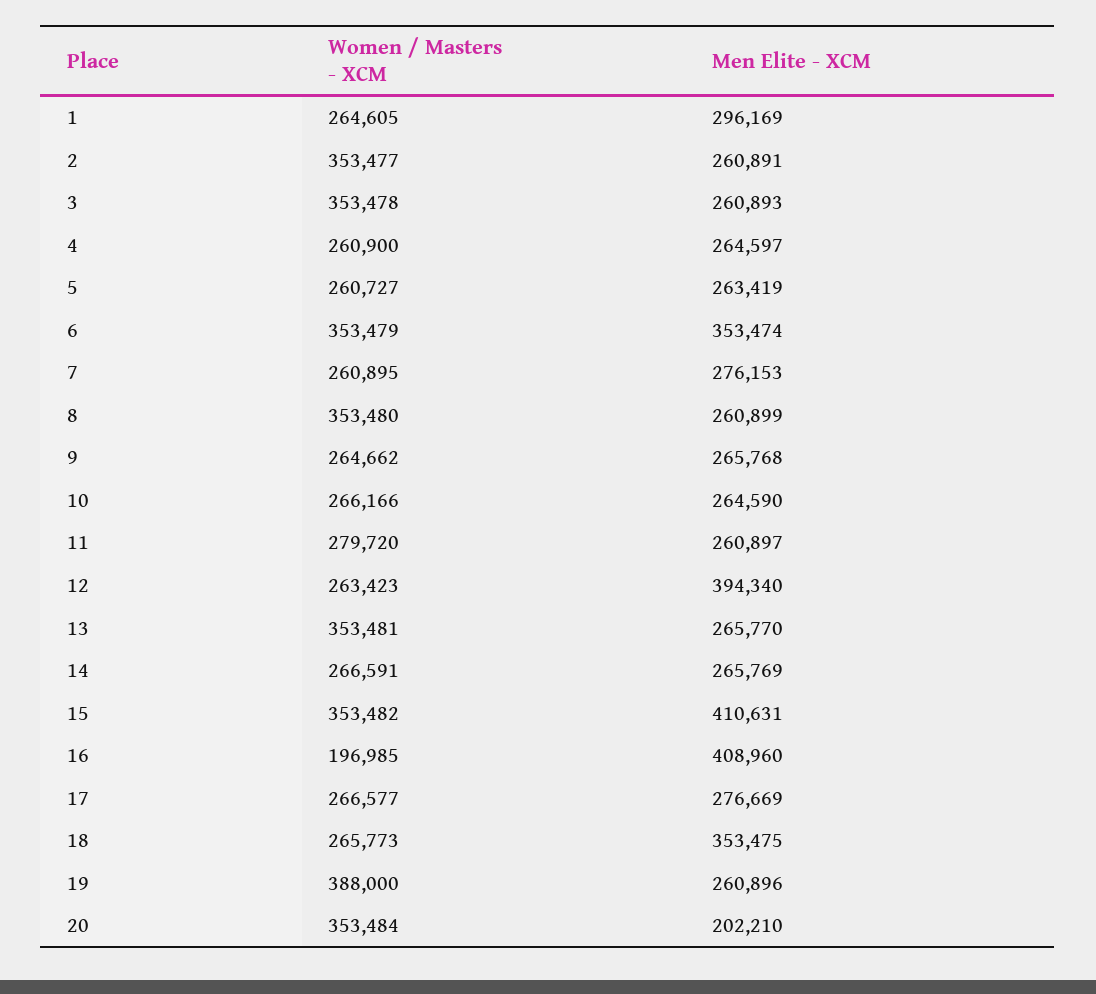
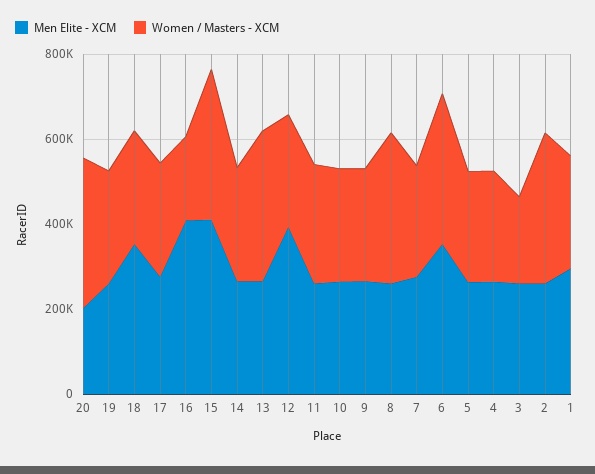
Women / Masters - XCM, 3: 353478 -> 200000
Women / Masters - XCM, 19: 388000 -> 250000

